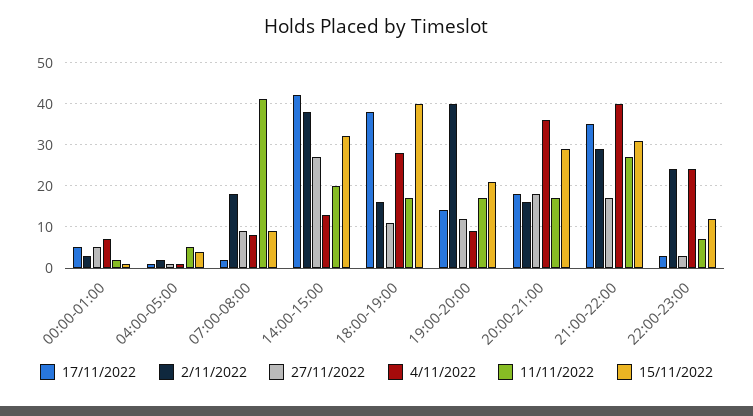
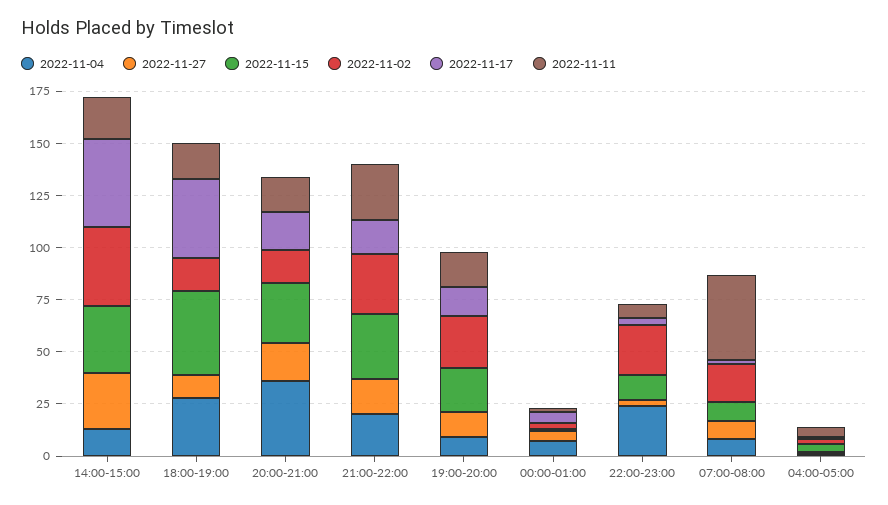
2/11/2022, 19:00-20:00: 40 -> 25
17/11/2022, 21:00-22:00: 35 -> 15
4/11/2022, 21:00-22:00: 40 -> 20

